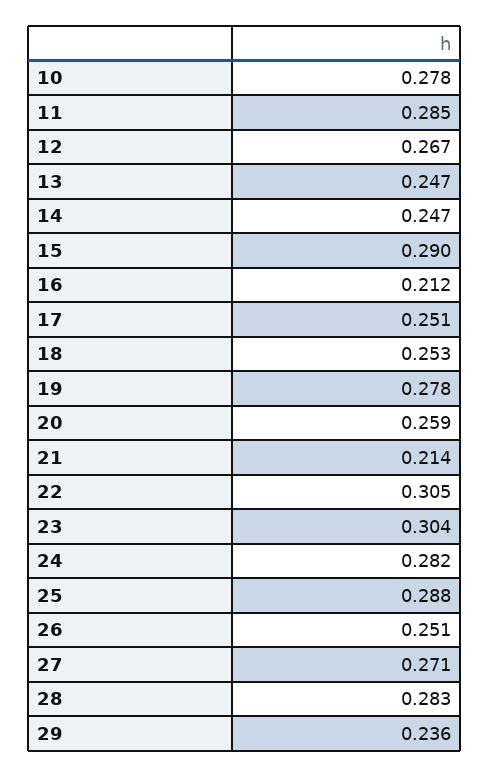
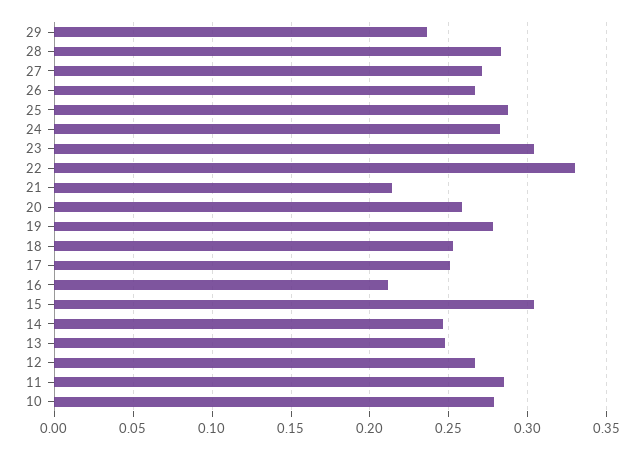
15: 0.29 -> 0.305
22: 0.305 -> 0.33
26: 0.251 -> 0.265

